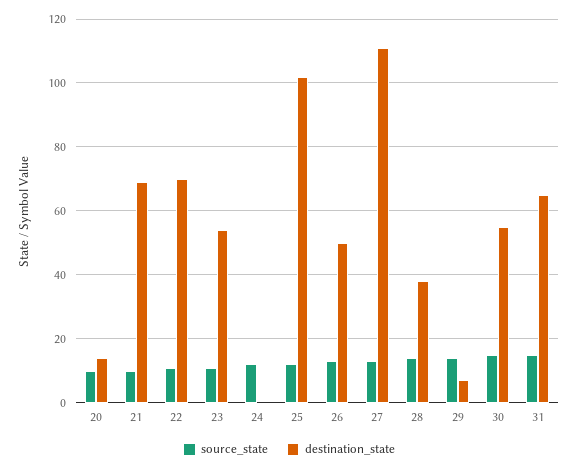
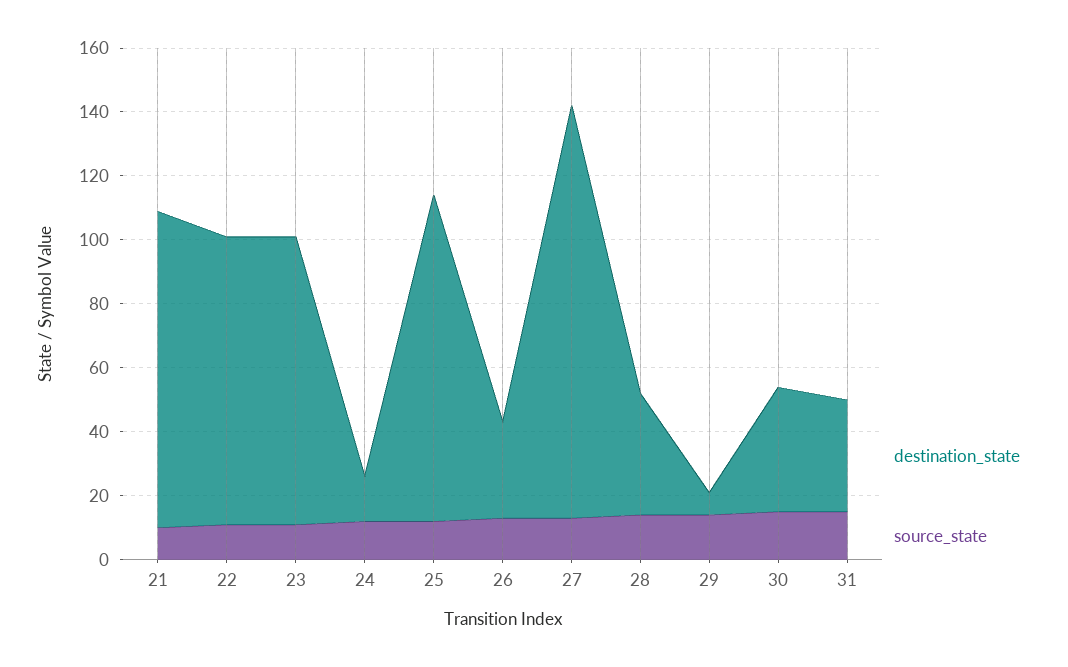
source_state, 20: 10 -> none
destination_state, 20: 15 -> none
destination_state, 21: 70 -> 100
destination_state, 22: 70 -> 90
destination_state, 23: 55 -> 90
destination_state, 24: 0 -> 15
destination_state, 26: 50 -> 30
destination_state, 27: 110 -> 130
destination_state, 30: 55 -> 40
destination_state, 31: 65 -> 35

